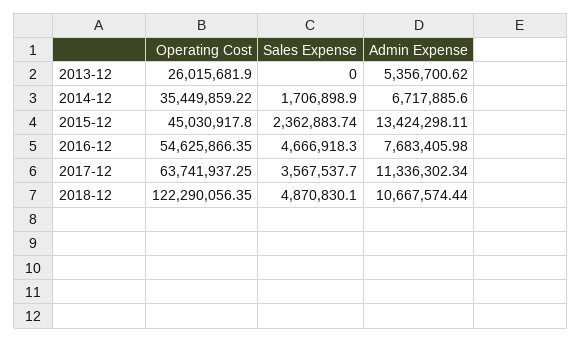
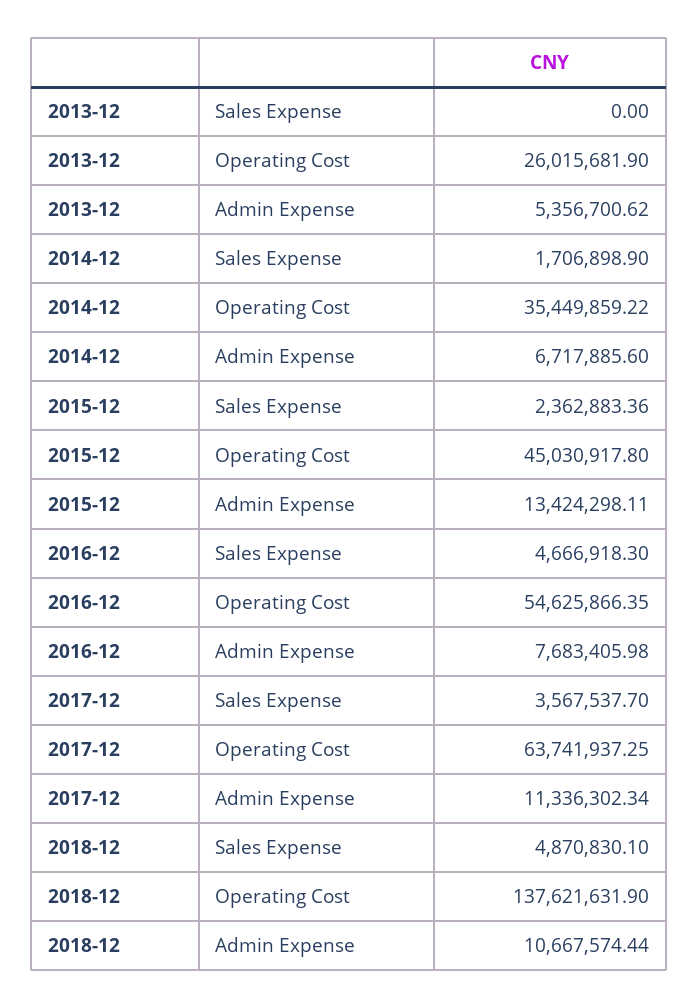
Sales Expense, 2015-12: 2362883.74 -> 2362883.36
Operating Cost, 2018-12: 122290056.35 -> 137621631.9

